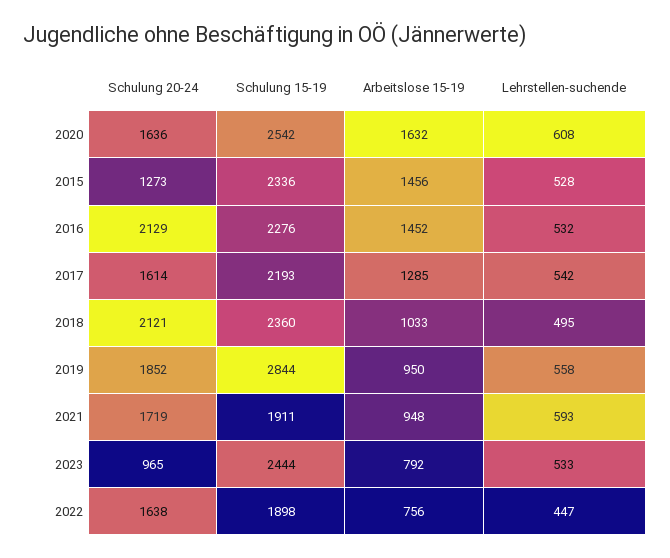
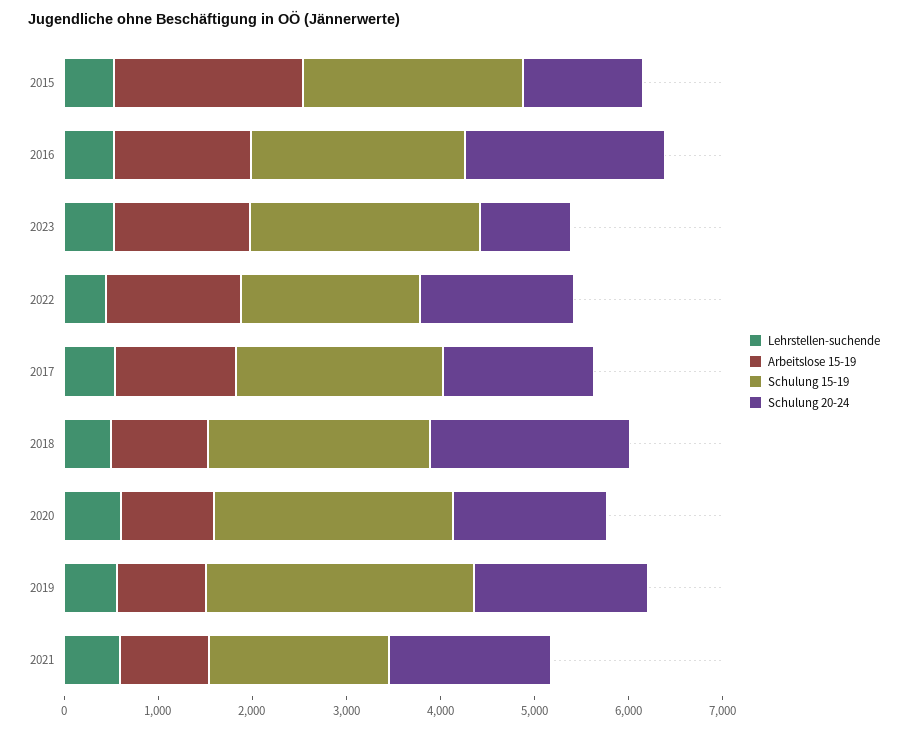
Arbeitslose 15-19, 2020: 1632 -> 1000
Arbeitslose 15-19, 2015: 1456 -> 2000
Arbeitslose 15-19, 2023: 792 -> 1400
Arbeitslose 15-19, 2022: 756 -> 1400

